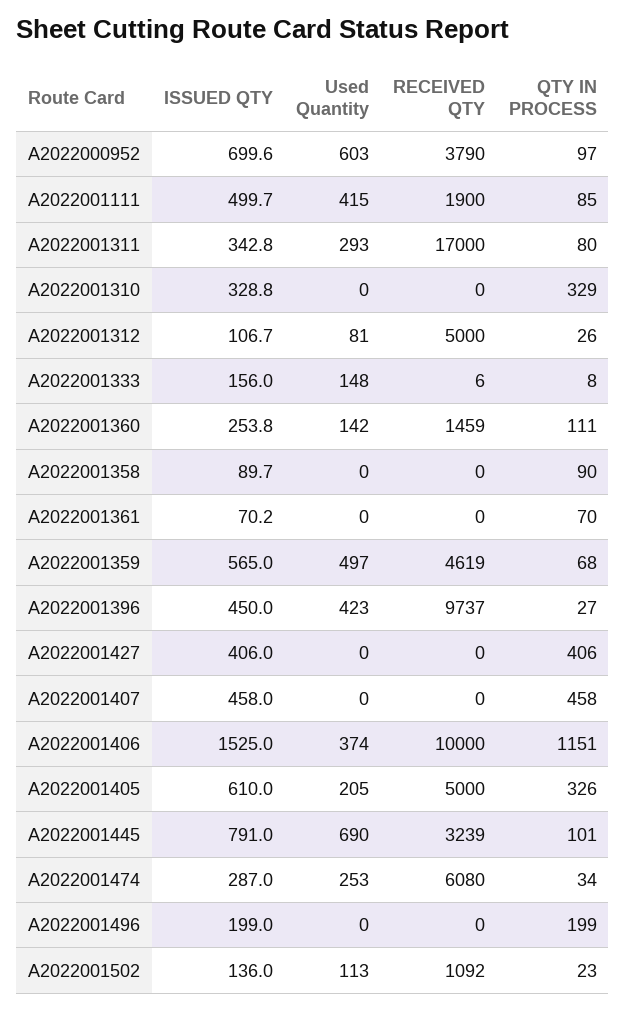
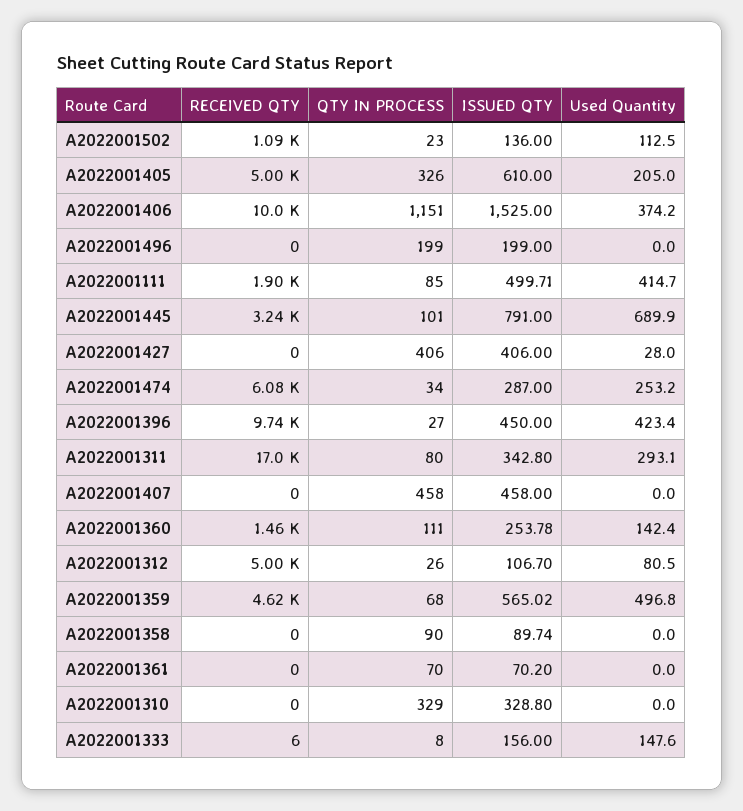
ISSUED QTY, A2022000952: 699.6 -> none
Used Quantity, A2022000952: 603 -> none
RECEIVED QTY, A2022000952: 3790 -> none
QTY IN PROCESS, A2022000952: 97 -> none
Used Quantity, A2022001427: 0 -> 28

